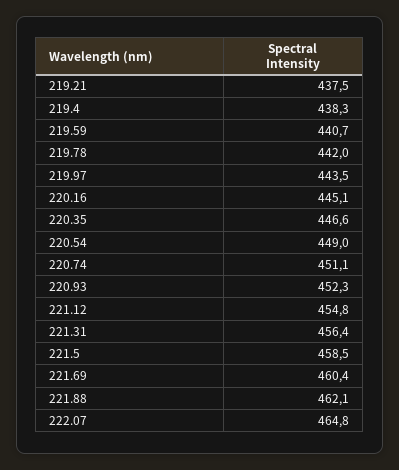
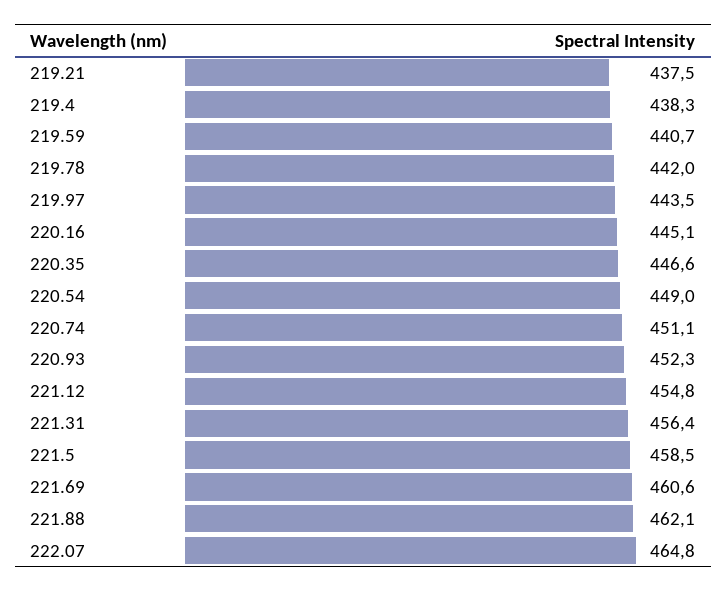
221.69: 460.4 -> 460.6

